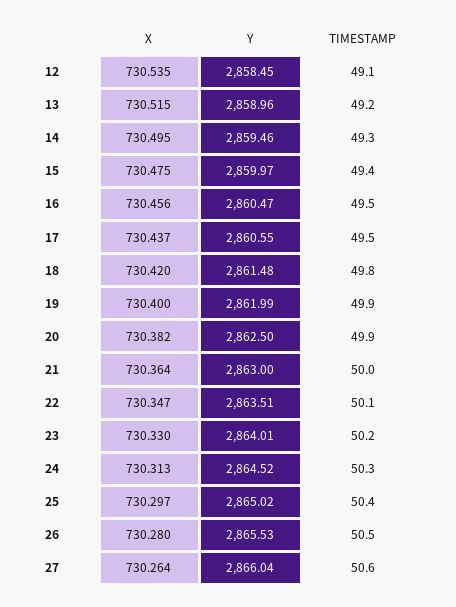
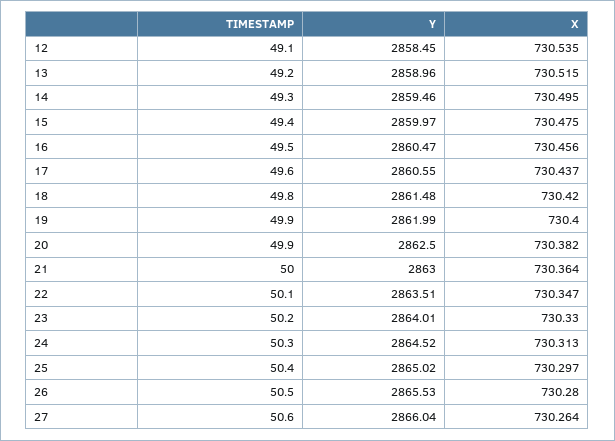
TIMESTAMP, 17: 49.5 -> 49.6

